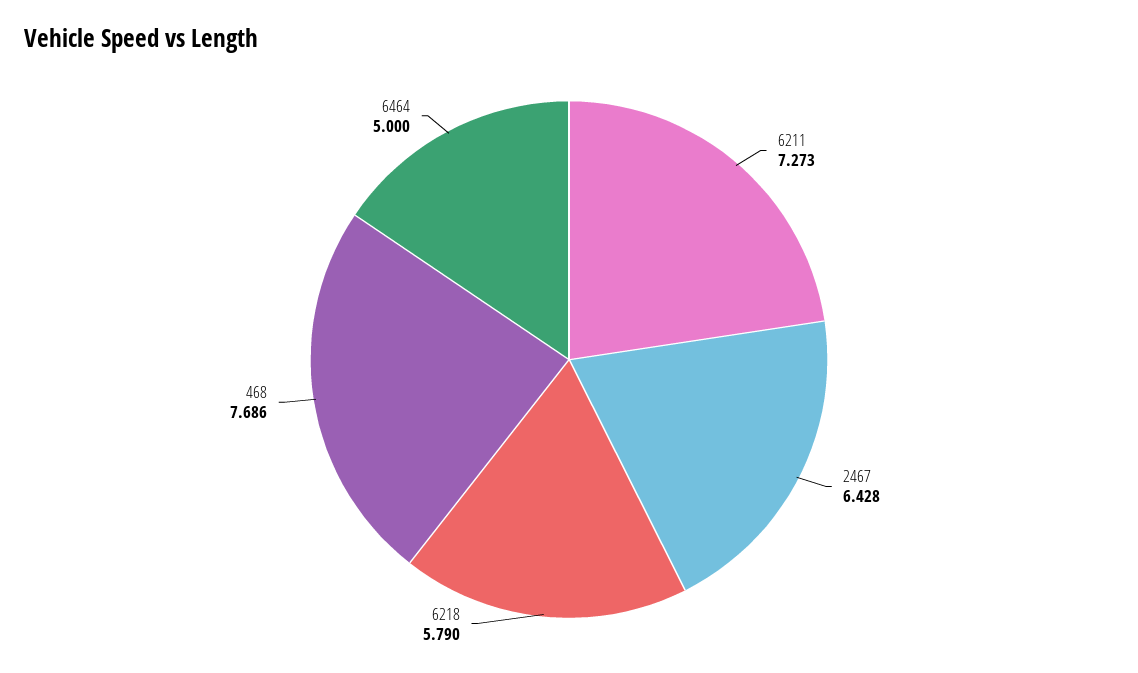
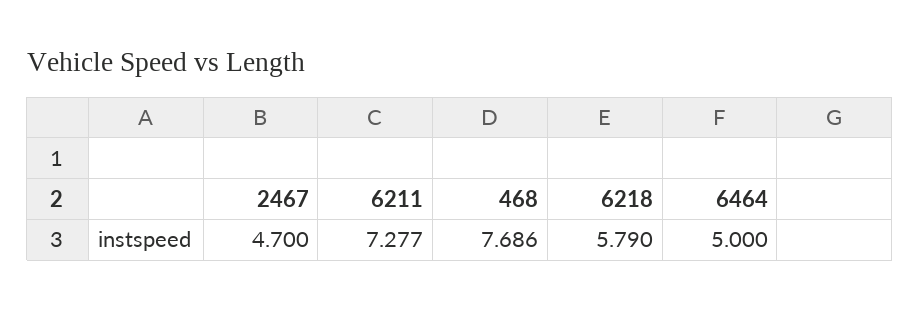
6211: 7.273 -> 7.277
2467: 6.428 -> 4.7

